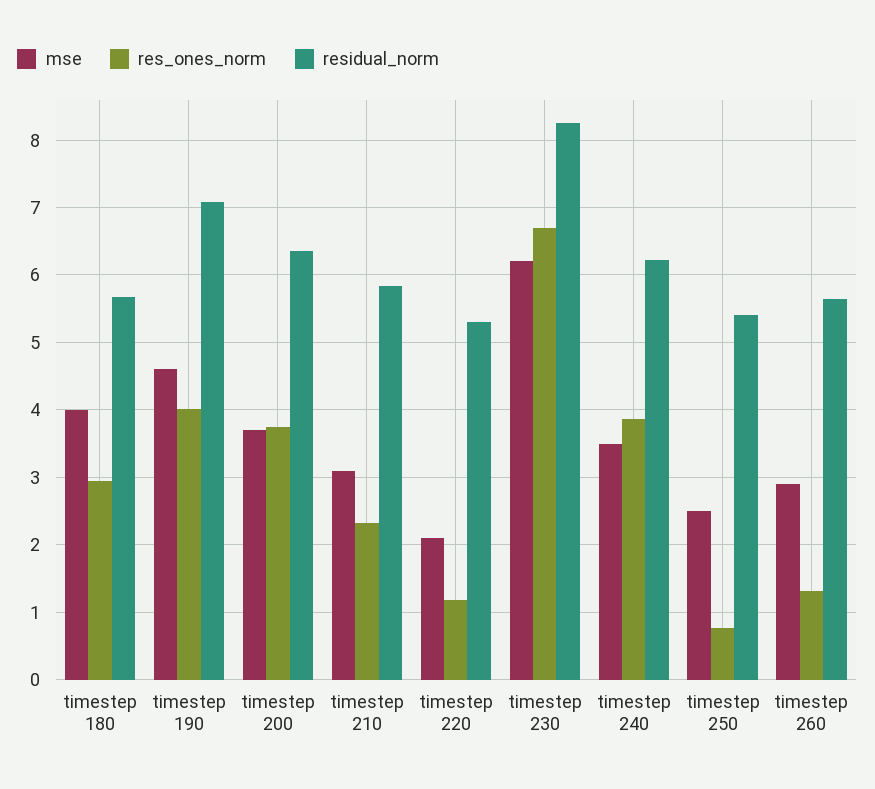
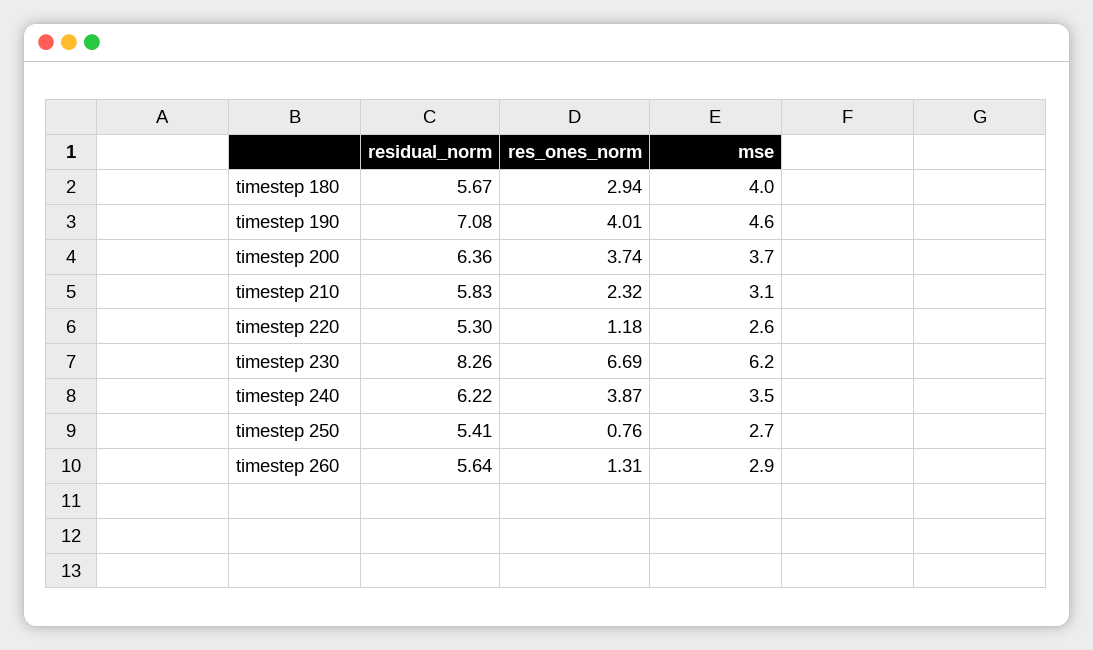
mse, timestep 220: 2.1 -> 2.6
mse, timestep 250: 2.5 -> 2.7

